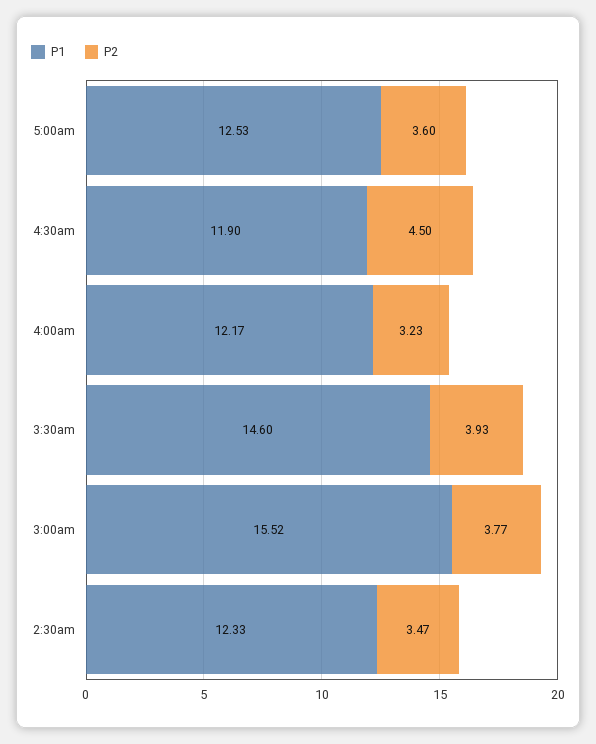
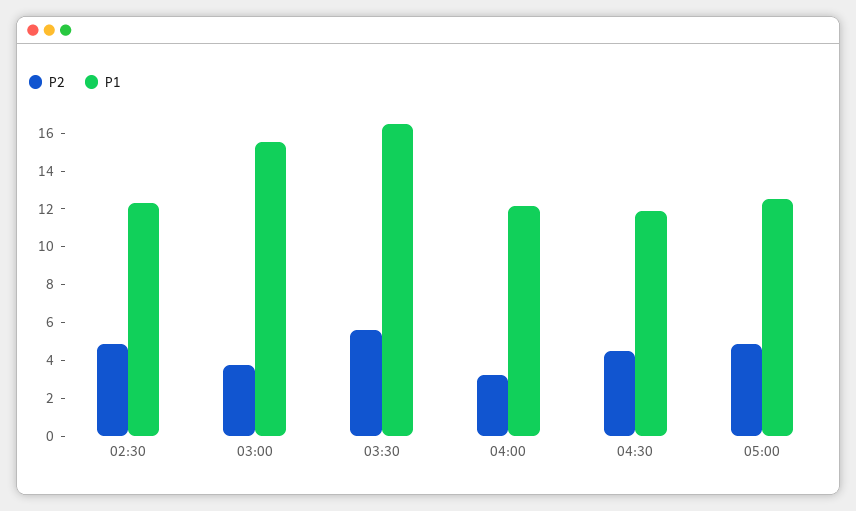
P2, 5:00am: 3.6 -> 5
P1, 3:30am: 14.6 -> 16.5
P2, 3:30am: 3.93 -> 5.5
P2, 2:30am: 3.47 -> 5

